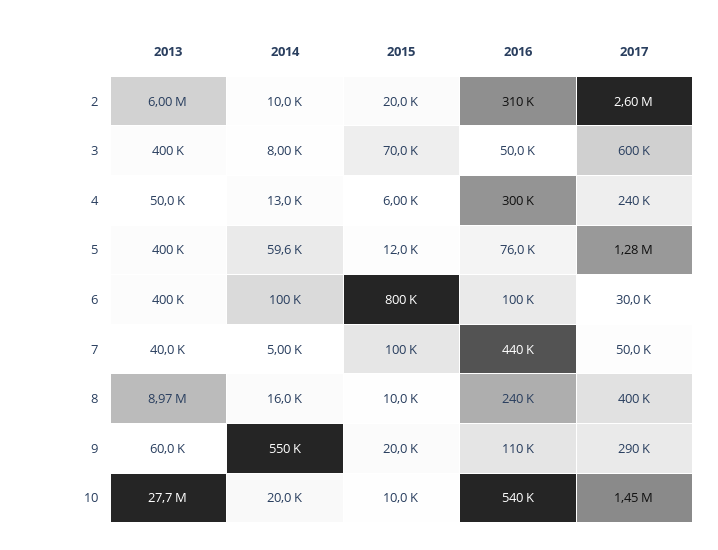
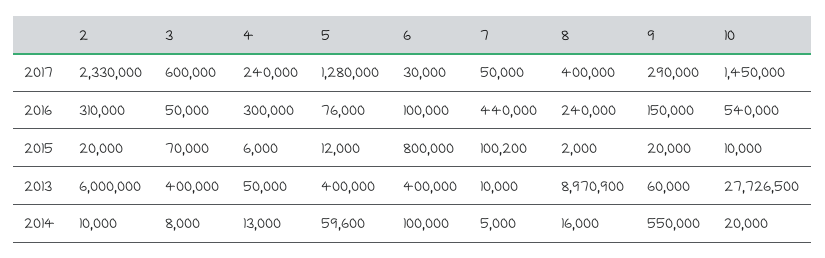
2017, 2: 2600000 -> 2330000
2013, 7: 40000 -> 10000
2015, 8: 10000 -> 2000
2016, 9: 110000 -> 150000

